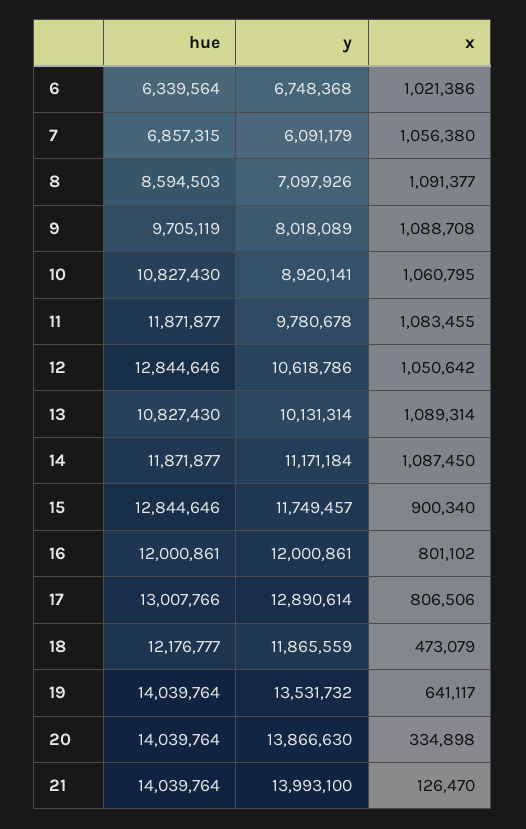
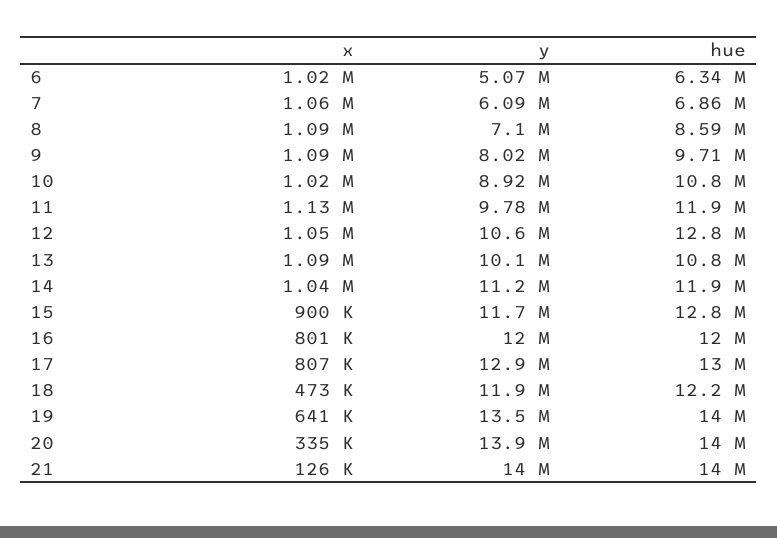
y, 6: 6748368 -> 5070000
x, 10: 1060795 -> 1020000
x, 11: 1083455 -> 1130000
x, 14: 1087450 -> 1040000

